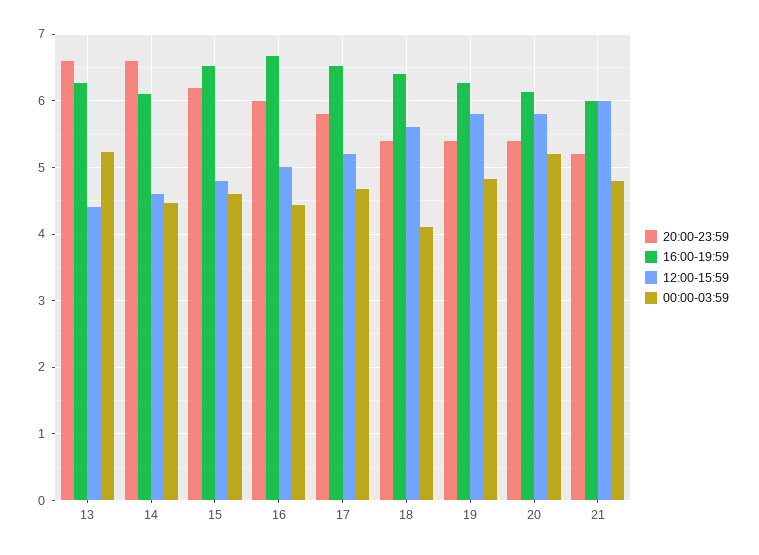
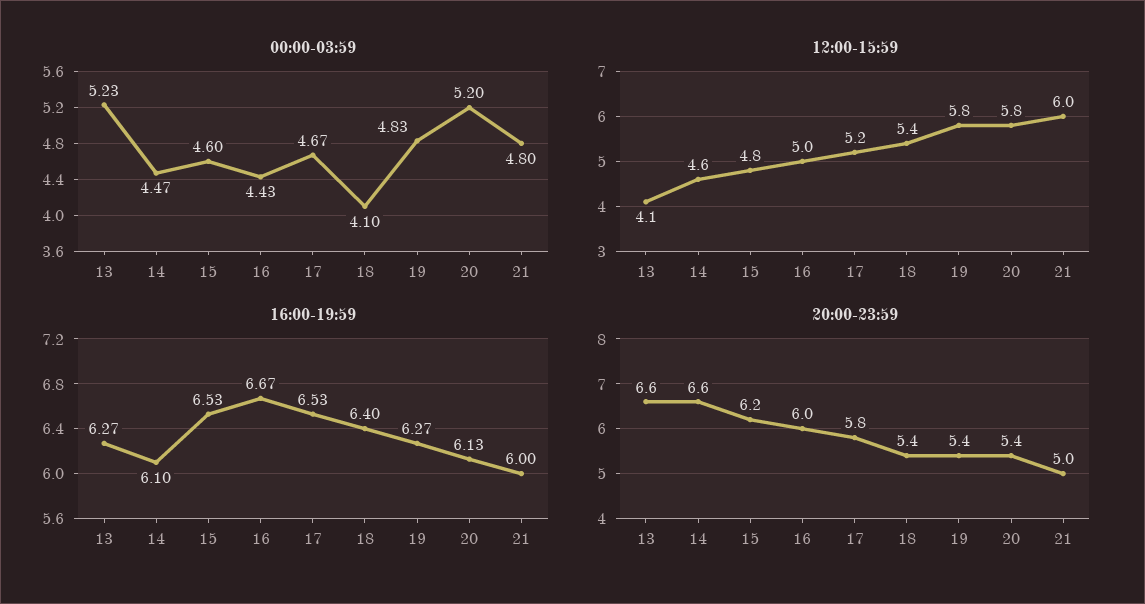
12:00-15:59, 13: 4.4 -> 4.1
12:00-15:59, 18: 5.6 -> 5.4
20:00-23:59, 21: 5.2 -> 5

